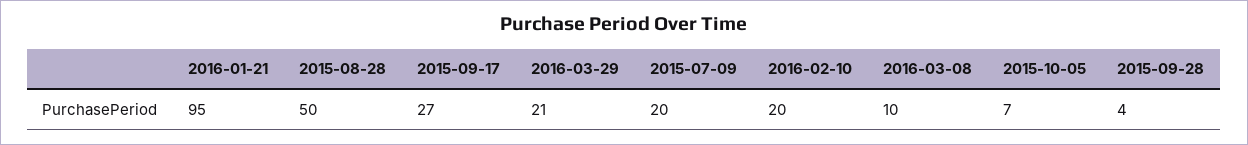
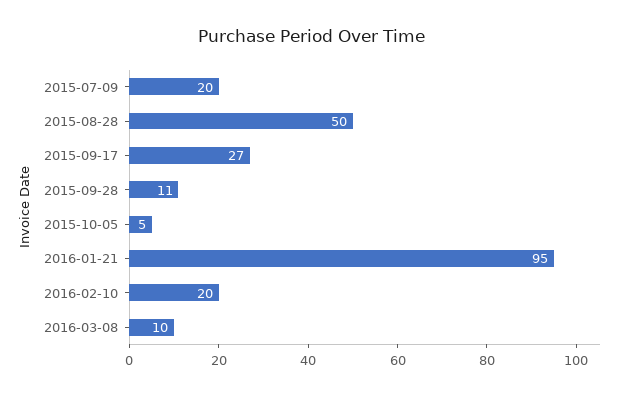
2016-03-29: 21 -> none
2015-10-05: 7 -> 5
2015-09-28: 4 -> 11

